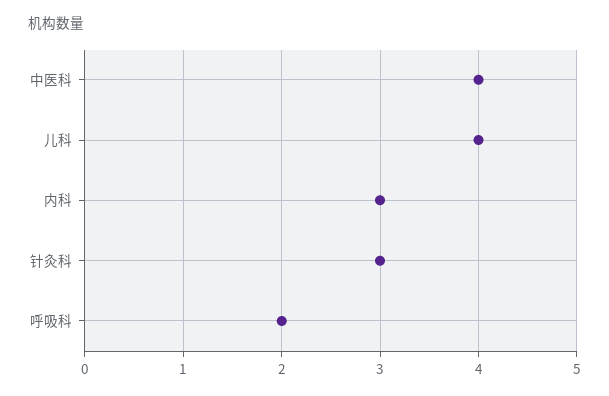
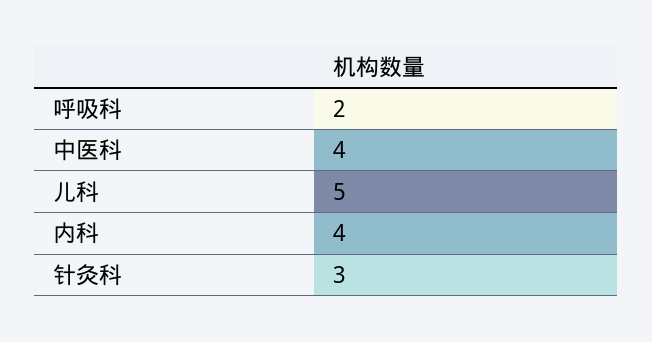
儿科: 4 -> 5
内科: 3 -> 4

